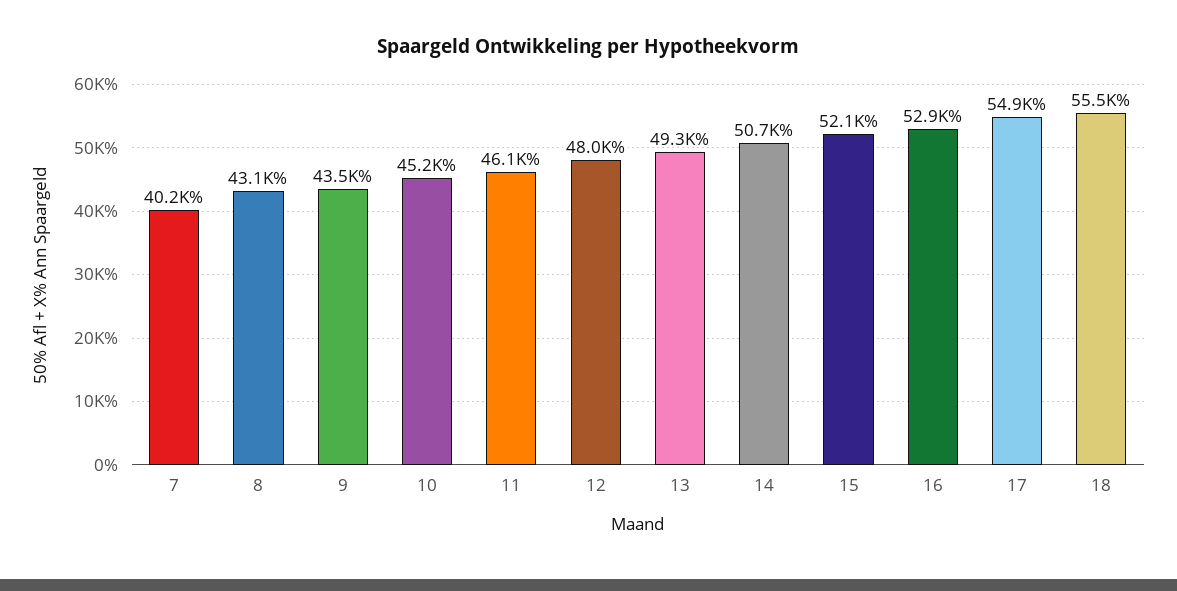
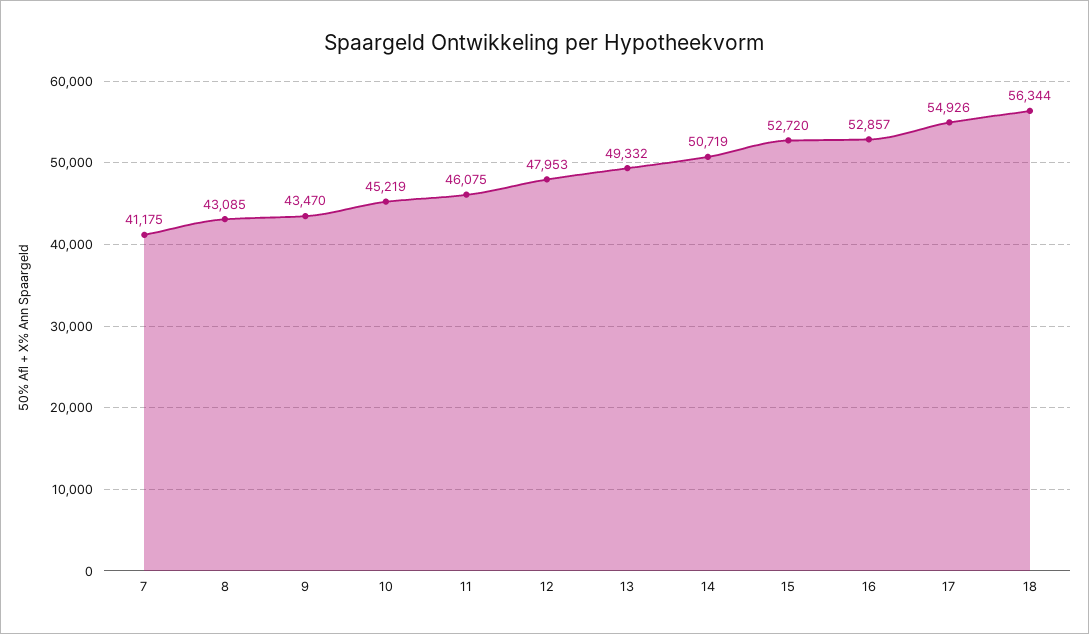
7: 40200 -> 41175
15: 52100 -> 52720
18: 55500 -> 56344

